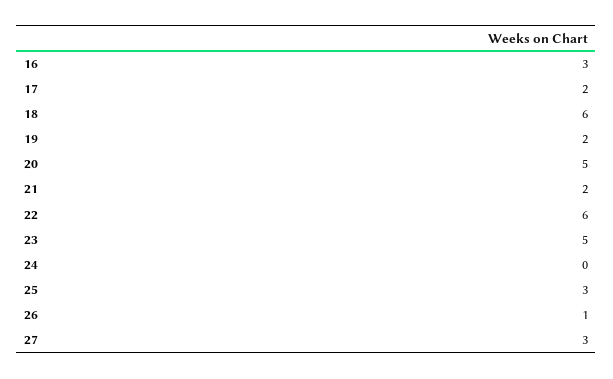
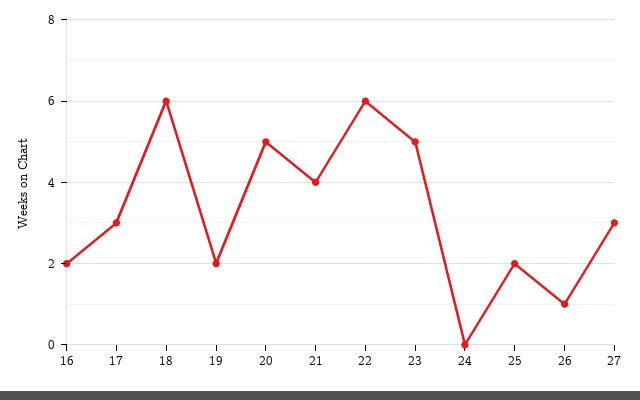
16: 3 -> 2
17: 2 -> 3
21: 2 -> 4
25: 3 -> 2

